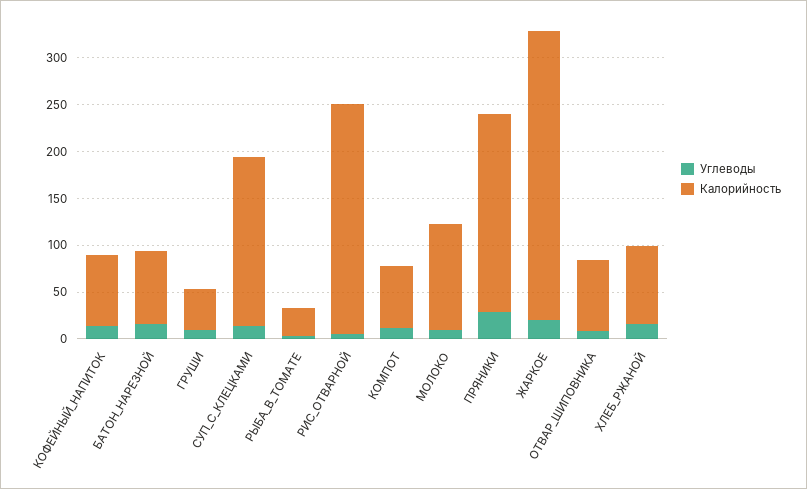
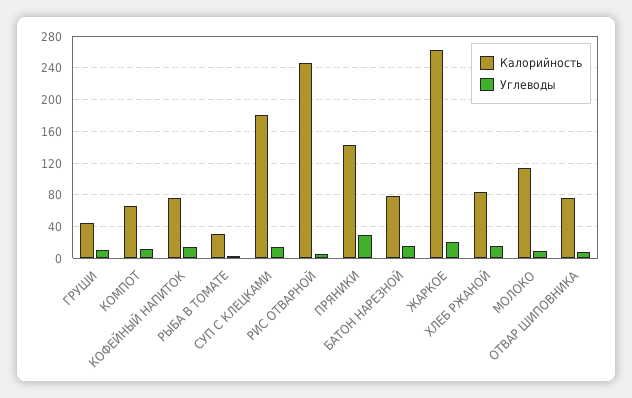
Калорийность, ПРЯНИКИ: 210 -> 140
Калорийность, ЖАРКОЕ: 310 -> 260

